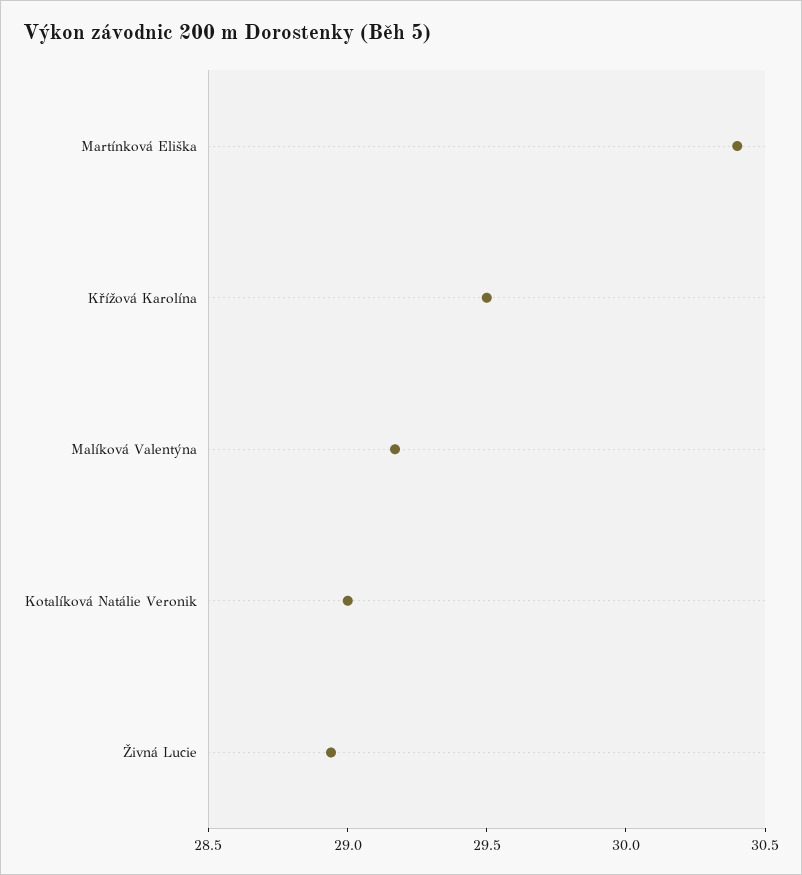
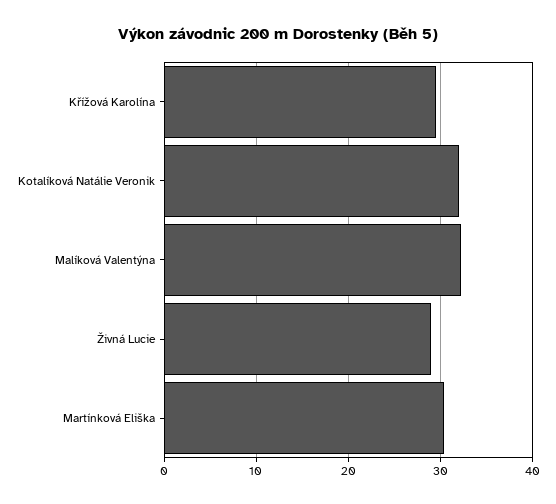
Malíková Valentýna: 29.2 -> 32
Kotalíková Natálie Veronik: 29 -> 32

